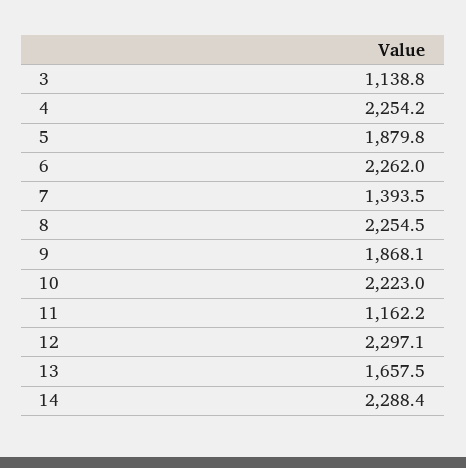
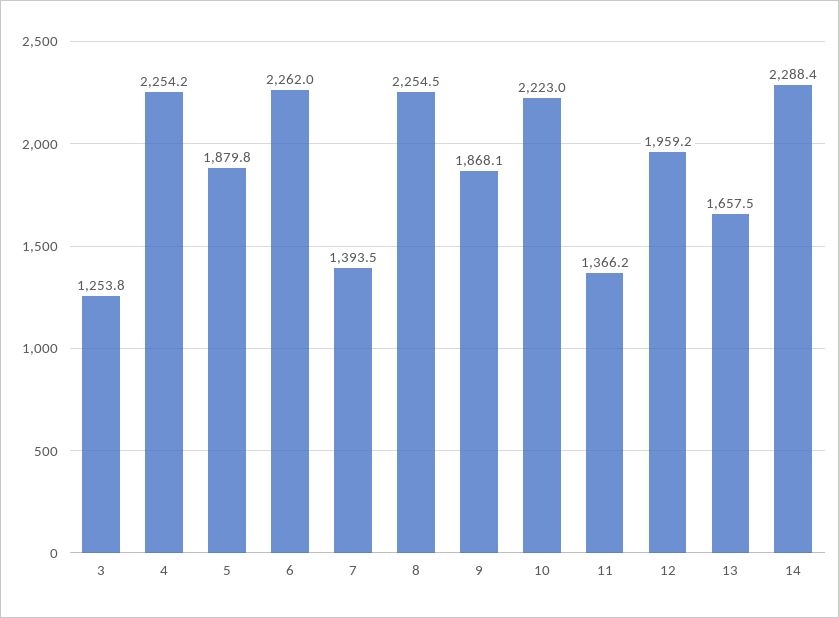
3: 1138.8 -> 1253.8
11: 1162.2 -> 1366.2
12: 2297.1 -> 1959.2

